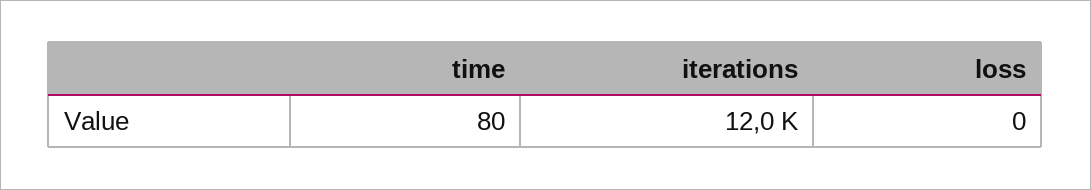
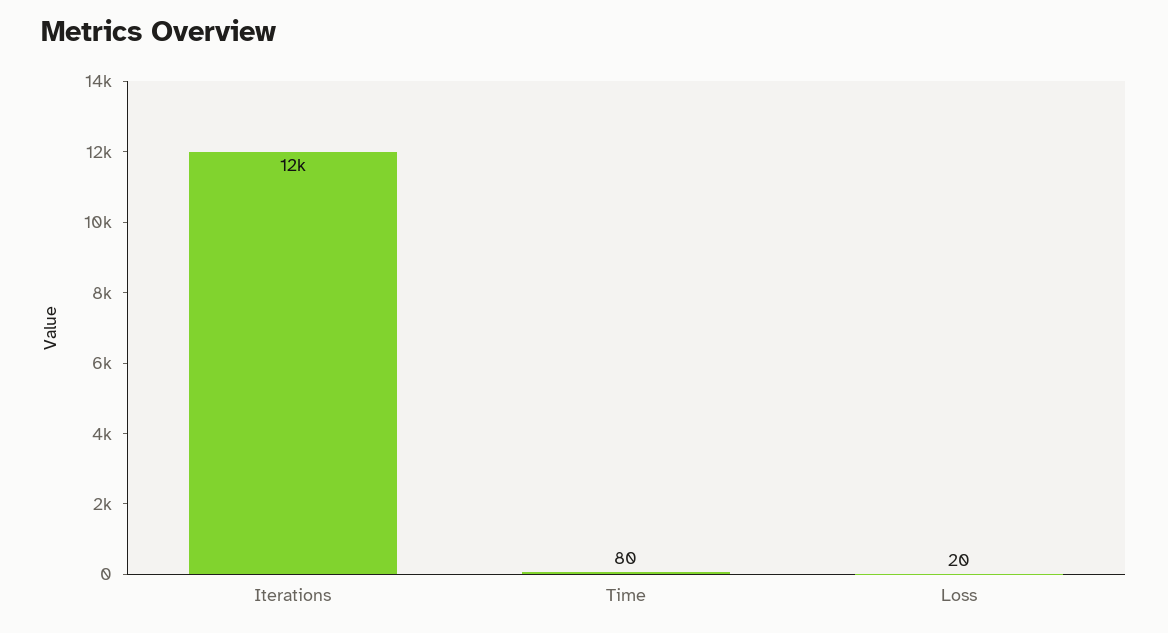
loss: 0 -> 20

